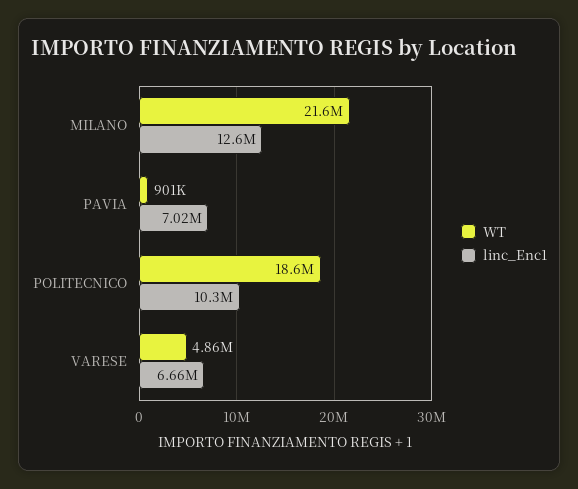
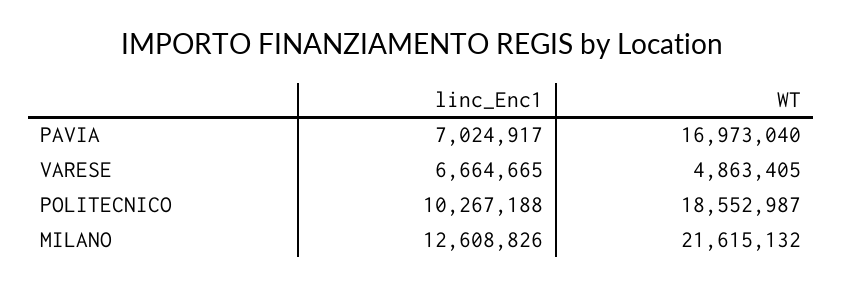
WT, PAVIA: 901000 -> 16973040

